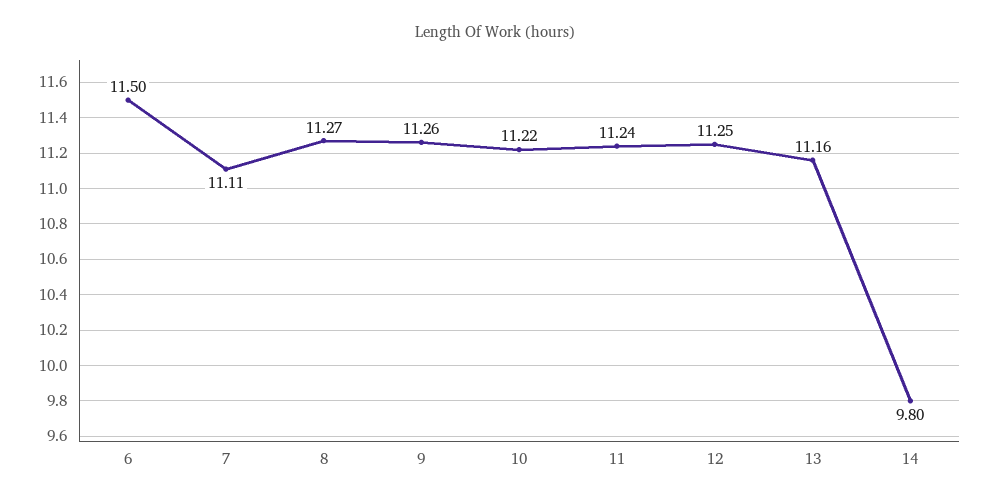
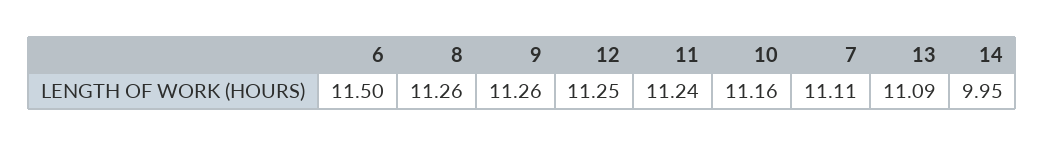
8: 11.27 -> 11.26
10: 11.22 -> 11.16
13: 11.16 -> 11.09
14: 9.8 -> 9.95

